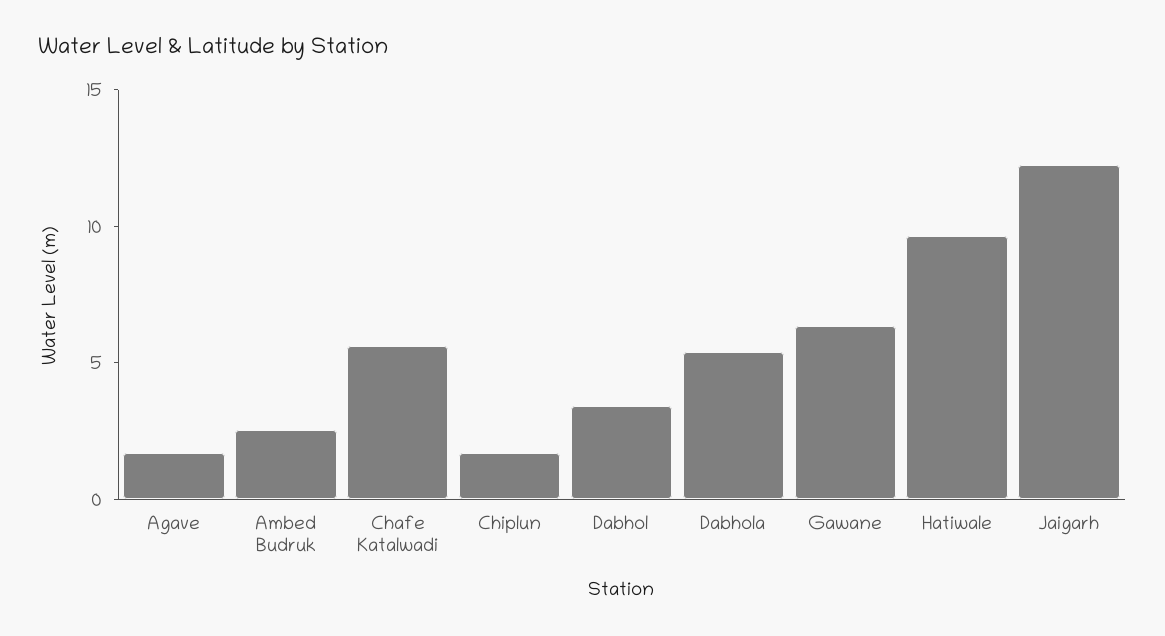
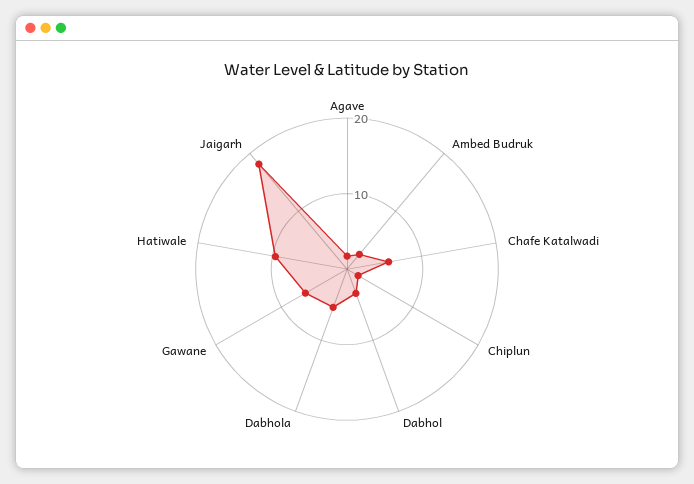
Jaigarh: 12 -> 18

